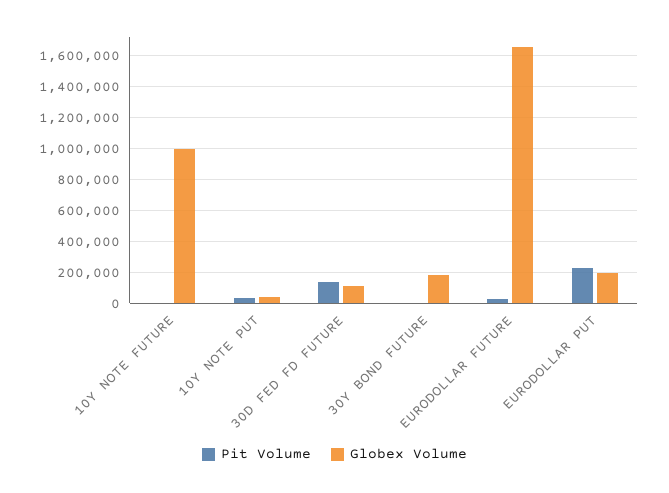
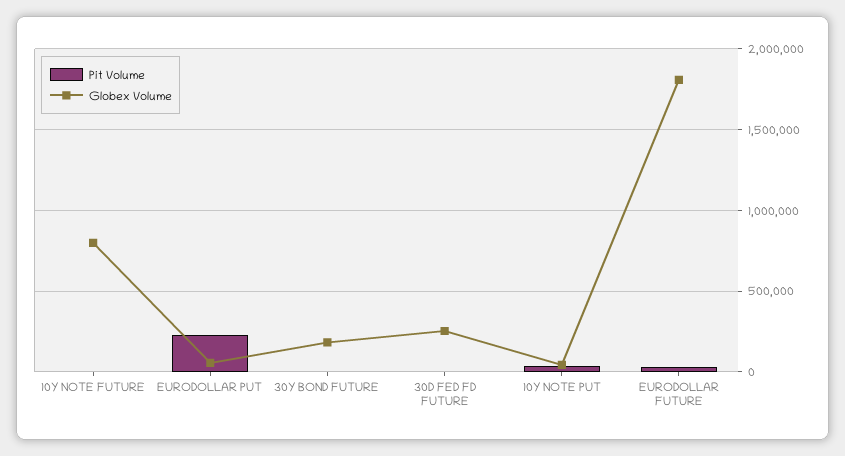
Globex Volume, 10Y NOTE FUTURE: 1000000 -> 800000
Pit Volume, 30D FED FD FUTURE: 150000 -> 0
Globex Volume, 30D FED FD FUTURE: 100000 -> 250000
Globex Volume, EURODOLLAR FUTURE: 1650000 -> 1800000
Globex Volume, EURODOLLAR PUT: 200000 -> 50000

